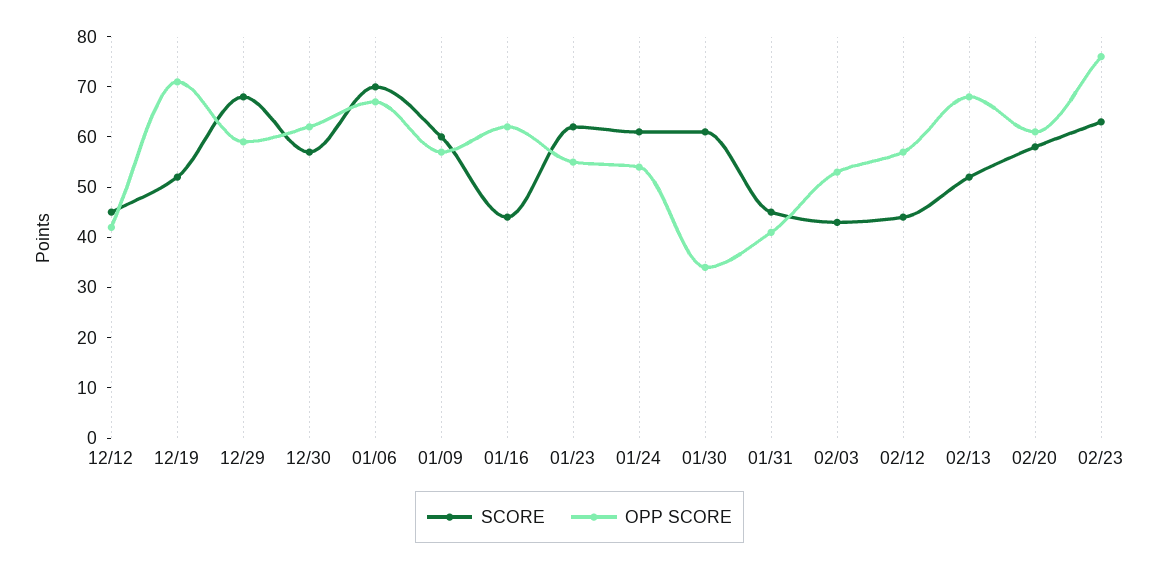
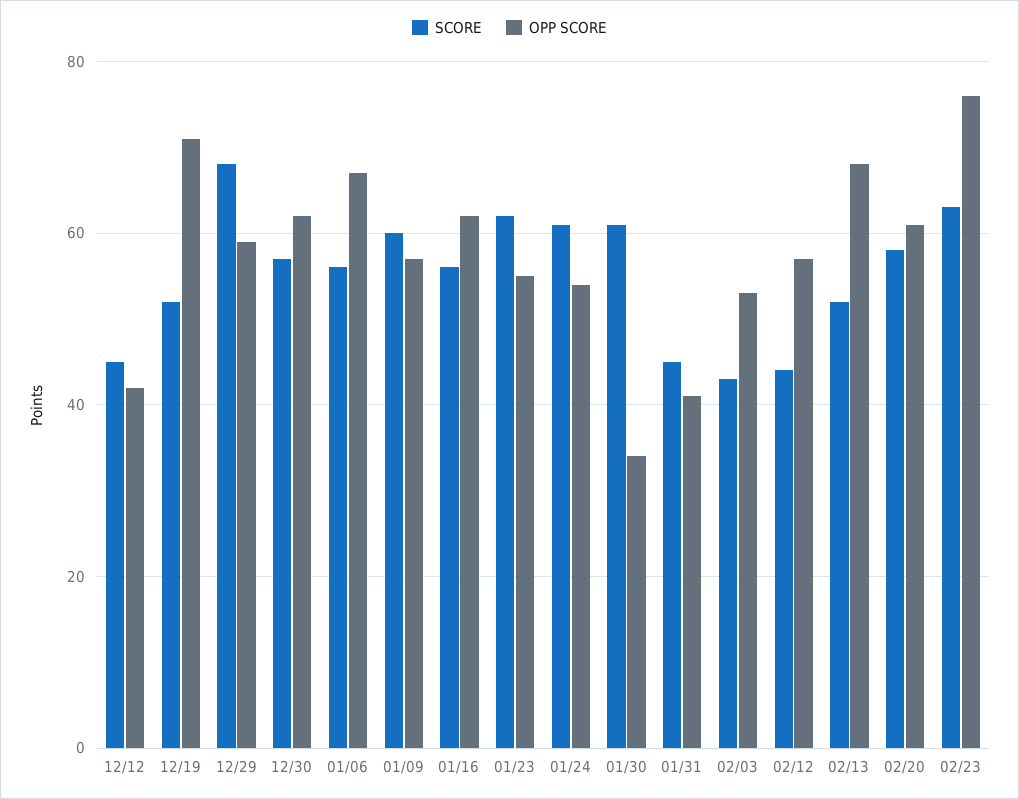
SCORE, 01/06: 70 -> 55
SCORE, 01/16: 45 -> 55

